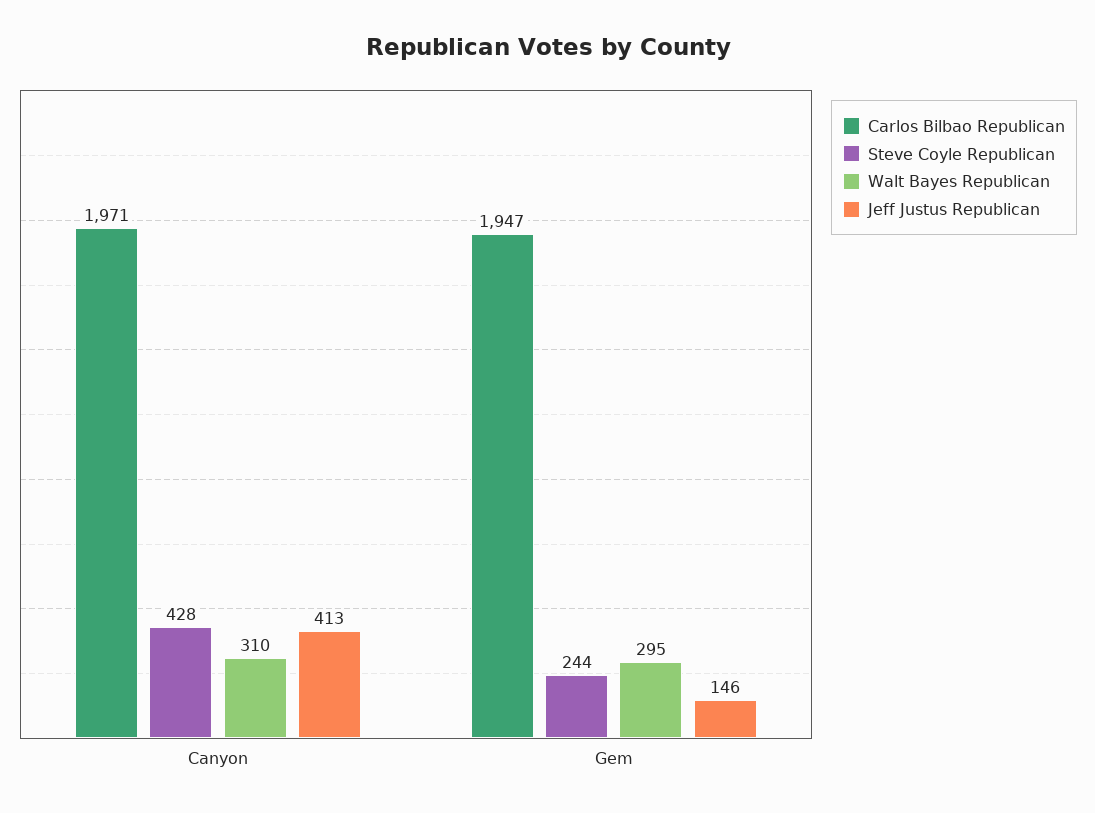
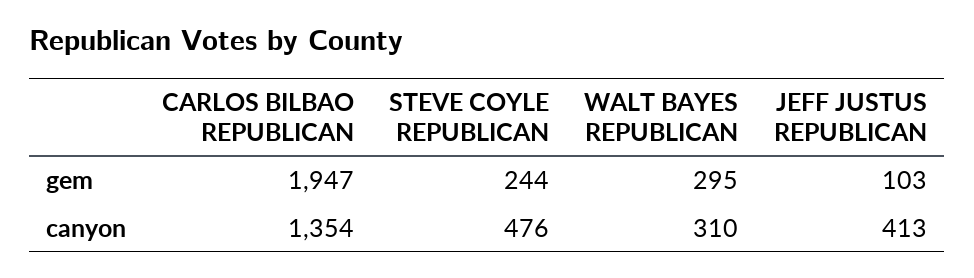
Carlos Bilbao Republican, Canyon: 1971 -> 1354
Steve Coyle Republican, Canyon: 428 -> 476
Jeff Justus Republican, Gem: 146 -> 103

